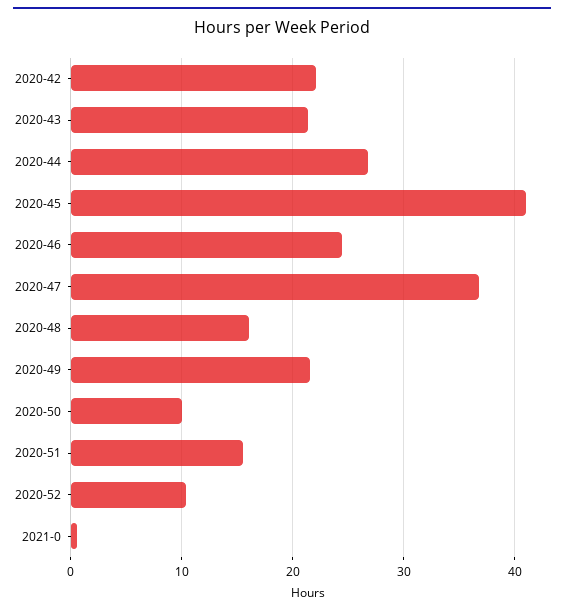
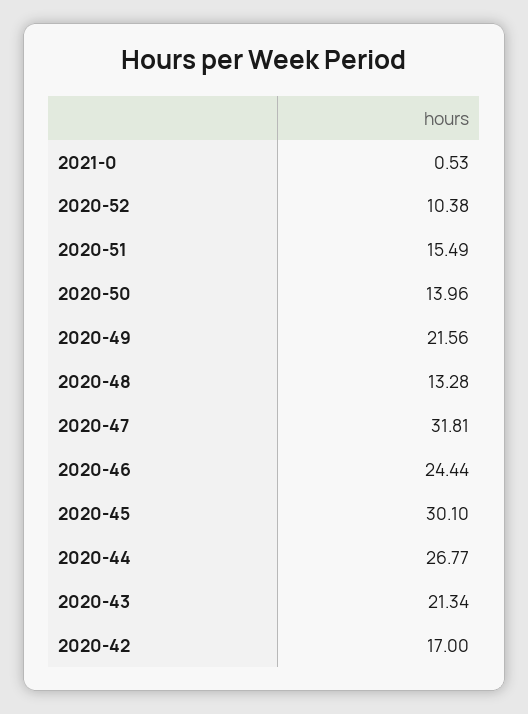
2020-42: 22 -> 17
2020-45: 41 -> 30.1
2020-47: 37 -> 31.81
2020-48: 16 -> 13.28
2020-50: 10 -> 13.96

